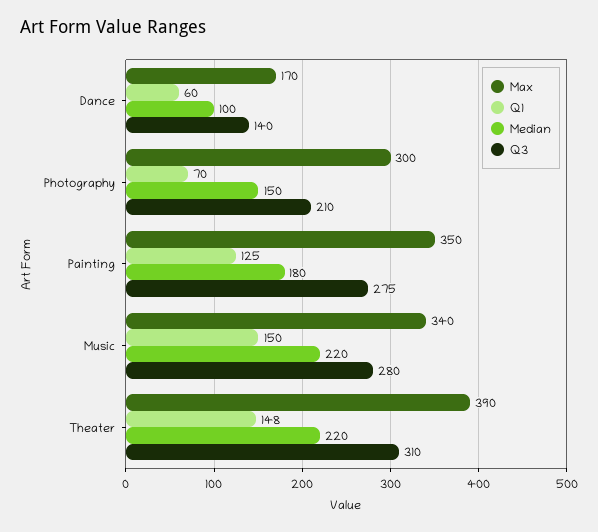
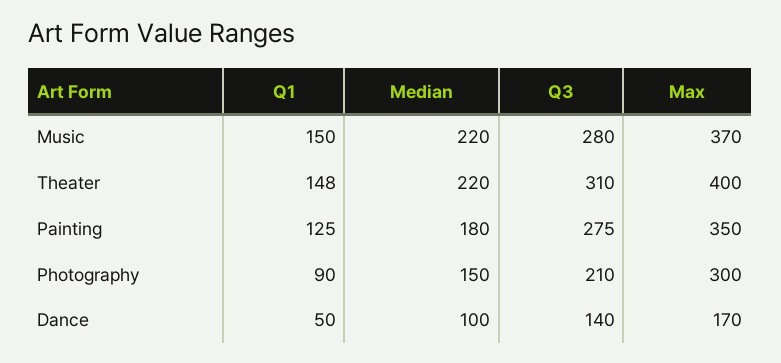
Q1, Dance: 60 -> 50
Q1, Photography: 70 -> 90
Max, Music: 340 -> 370
Max, Theater: 390 -> 400

